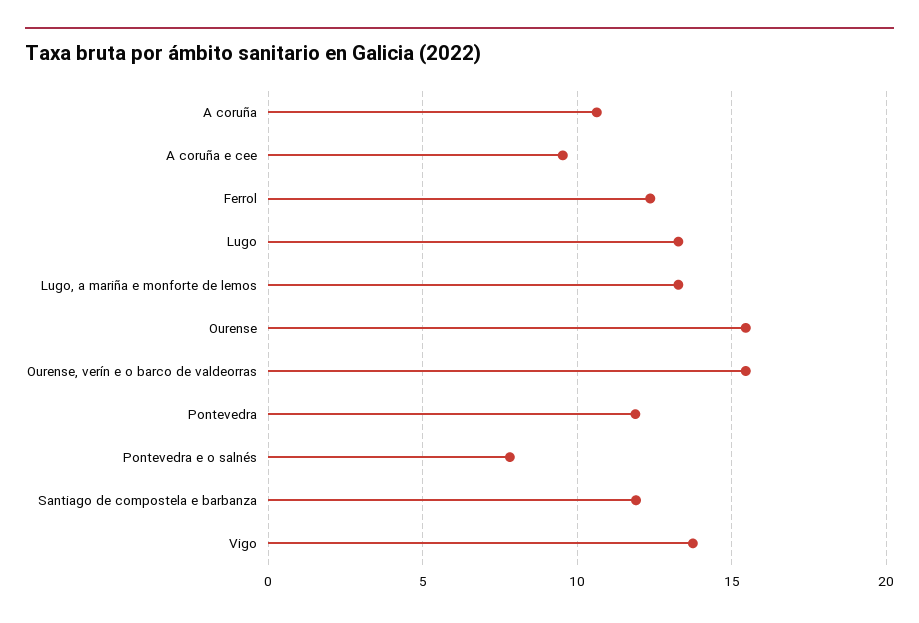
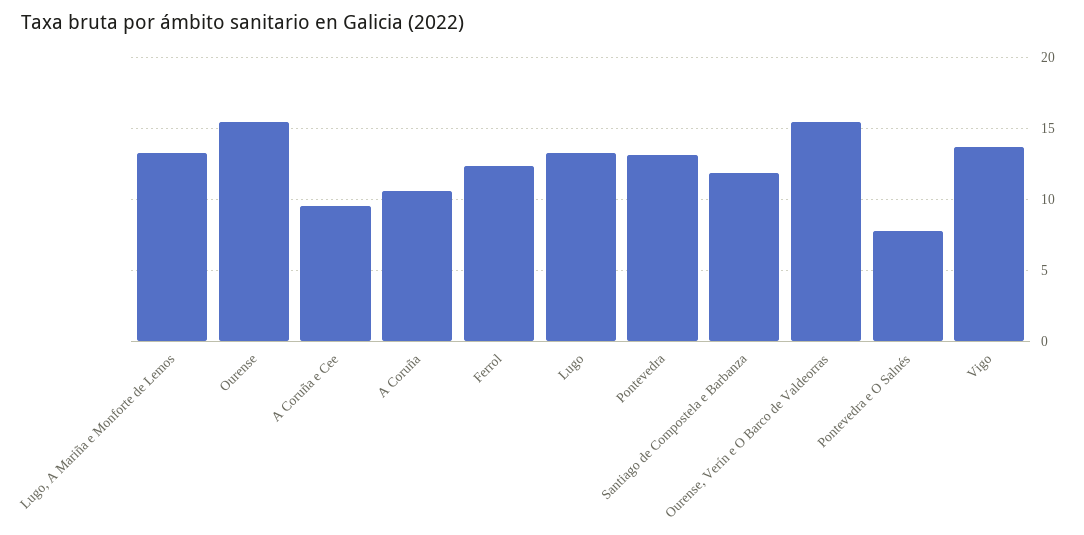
Pontevedra: 12 -> 13

